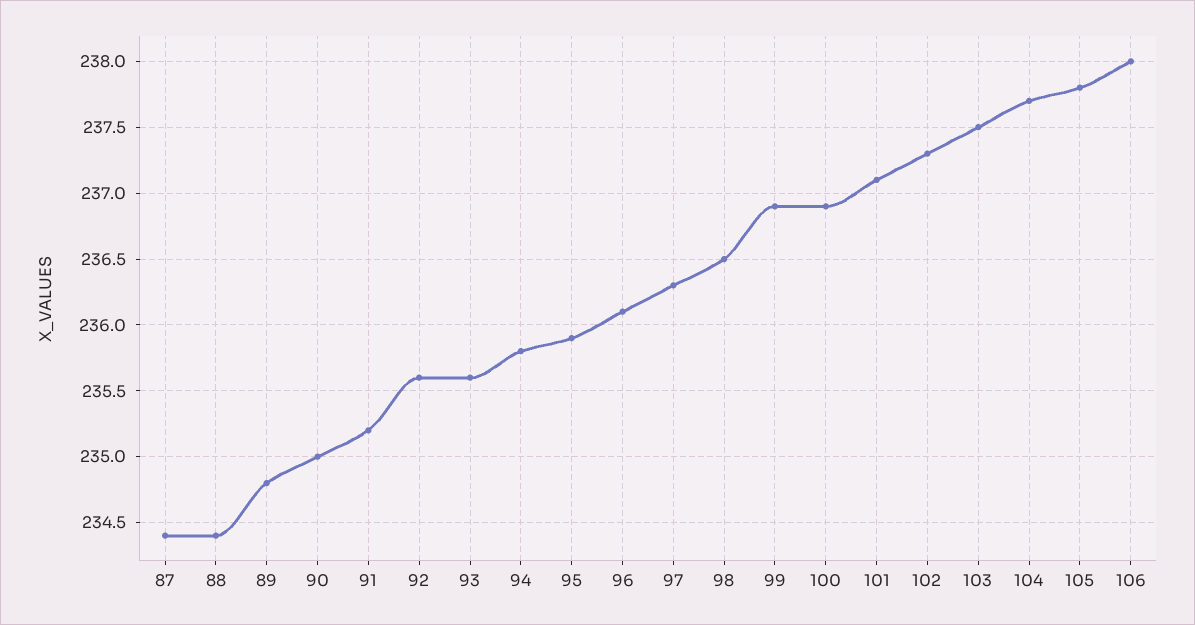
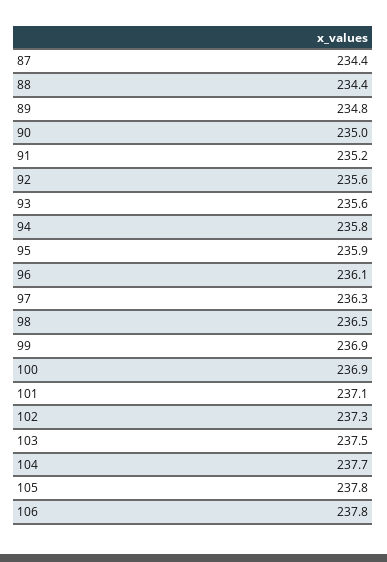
106: 238 -> 237.8

